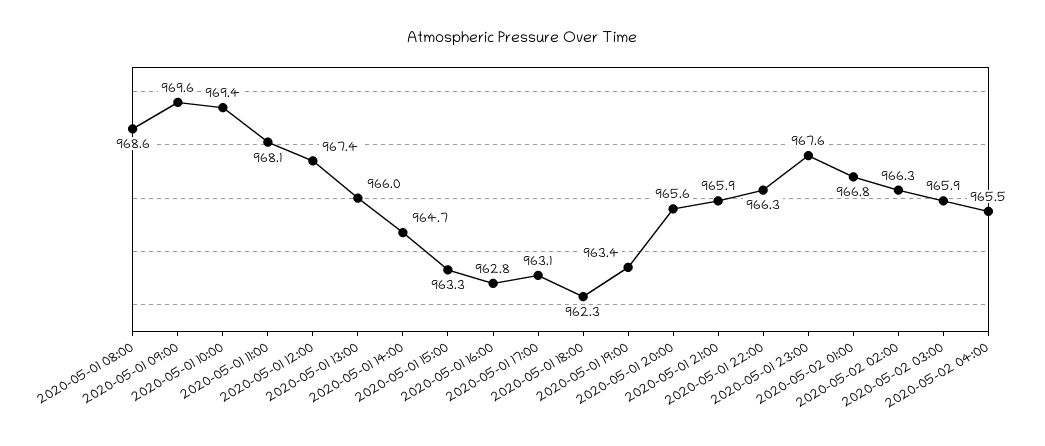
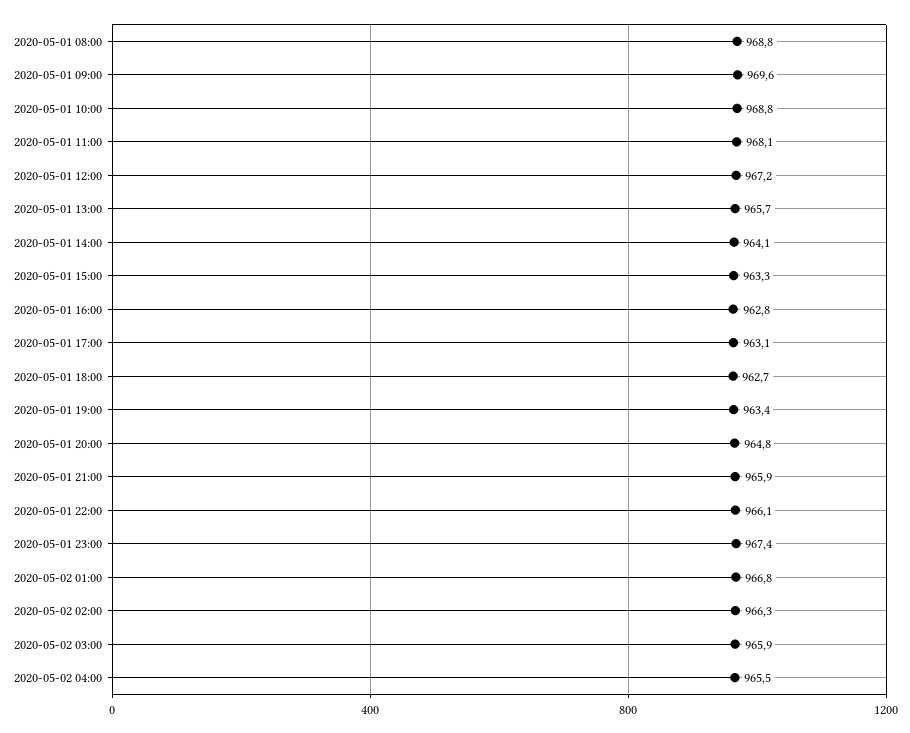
2020-05-01 08:00: 968.6 -> 968.8
2020-05-01 10:00: 969.4 -> 968.8
2020-05-01 12:00: 967.4 -> 967.2
2020-05-01 13:00: 966 -> 965.7
2020-05-01 14:00: 964.7 -> 964.1
2020-05-01 18:00: 962.3 -> 962.7
2020-05-01 20:00: 965.6 -> 964.8
2020-05-01 22:00: 966.3 -> 966.1
2020-05-01 23:00: 967.6 -> 967.4

